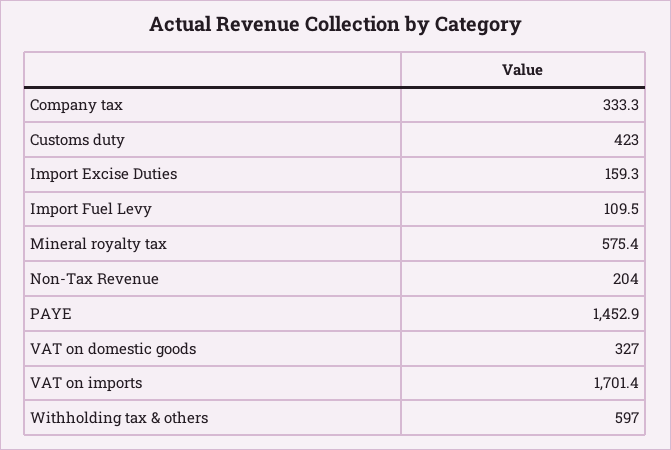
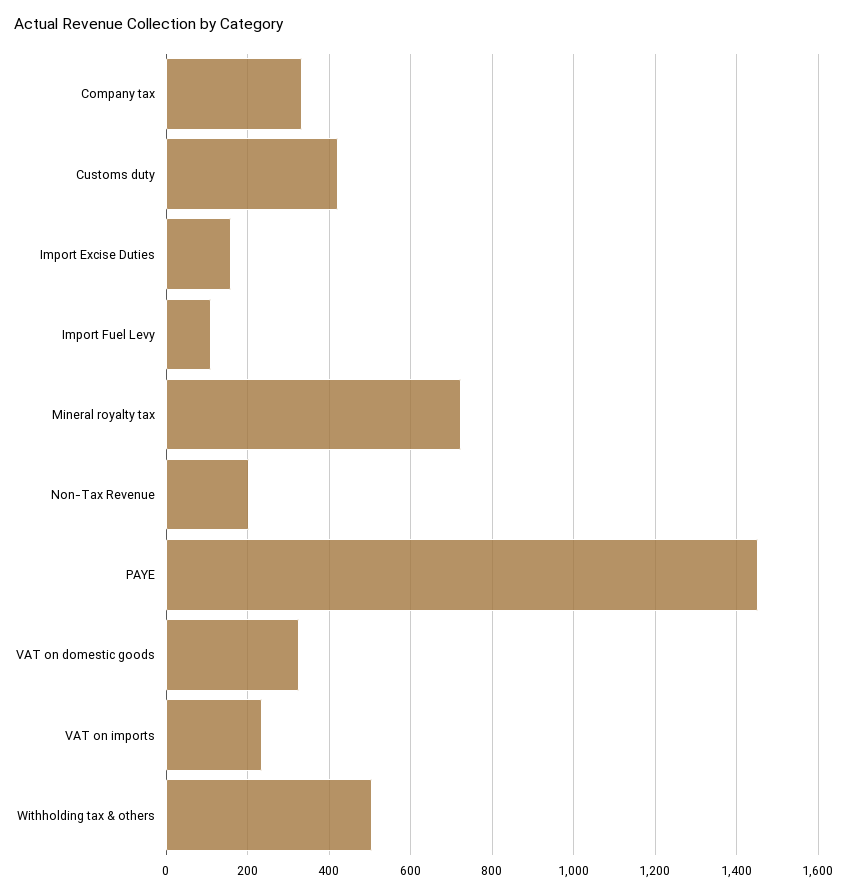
Mineral royalty tax: 575.4 -> 720
VAT on imports: 1701.4 -> 240
Withholding tax & others: 597 -> 500

